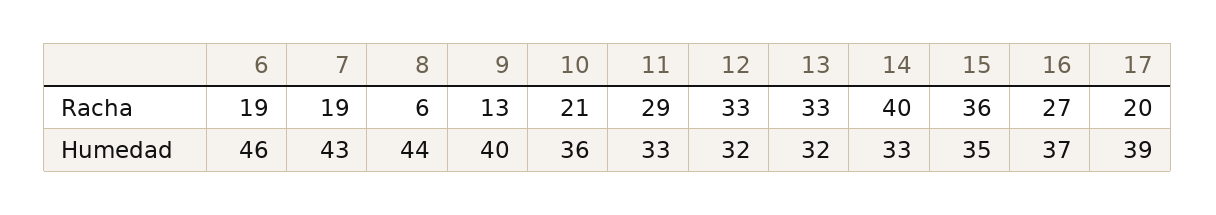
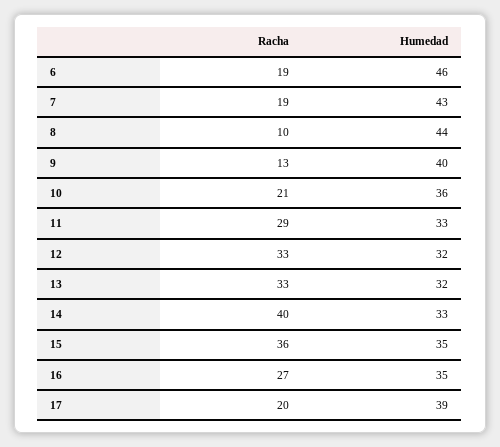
8, Racha: 6 -> 10
16, Humedad: 37 -> 35

